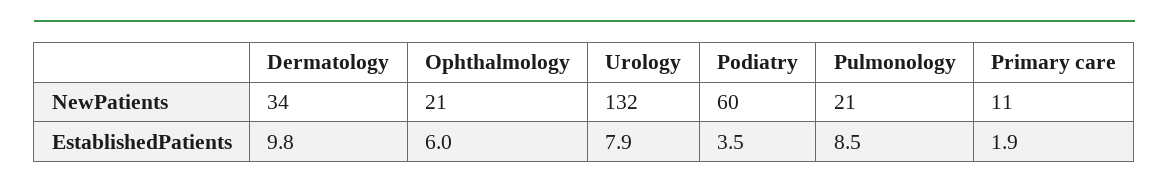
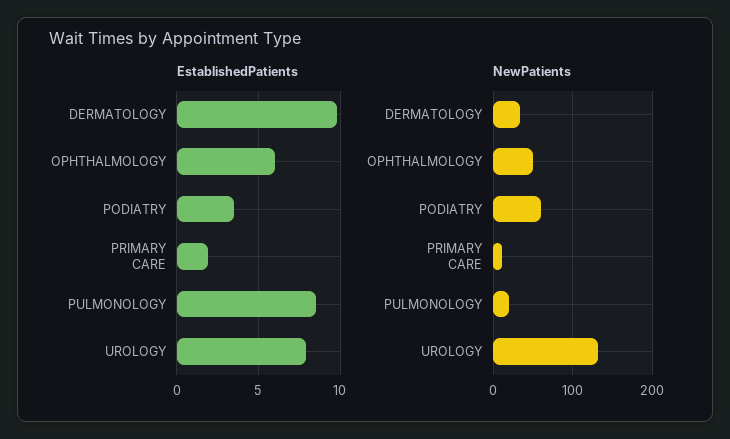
NewPatients, Ophthalmology: 21 -> 50

